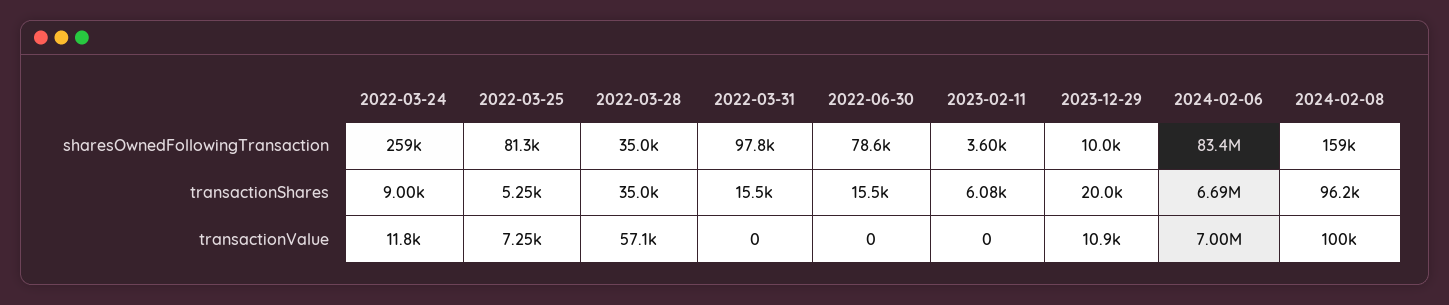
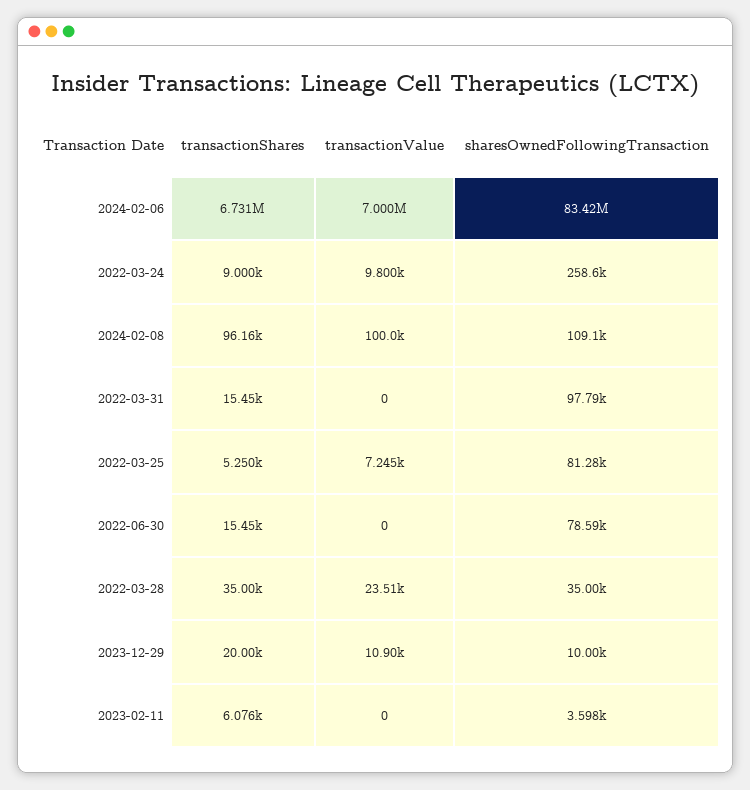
2024-02-08, sharesOwnedFollowingTransaction: 159000 -> 109100
2024-02-06, transactionShares: 6690000 -> 6731000
2022-03-24, transactionValue: 11800 -> 9800
2022-03-28, transactionValue: 57100 -> 23510

